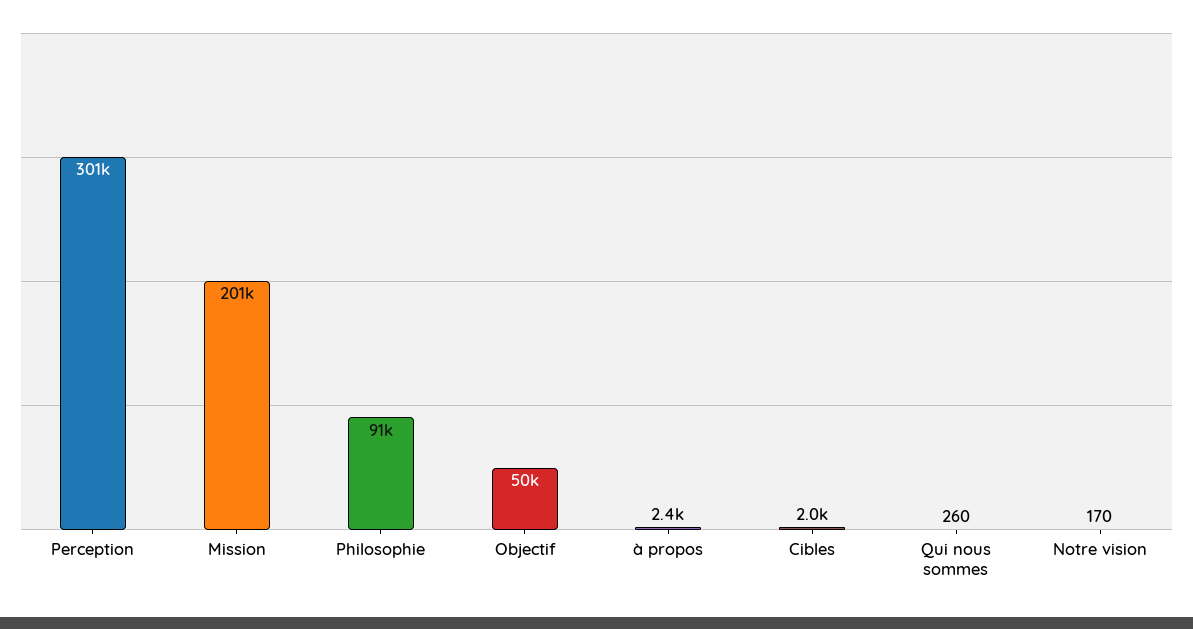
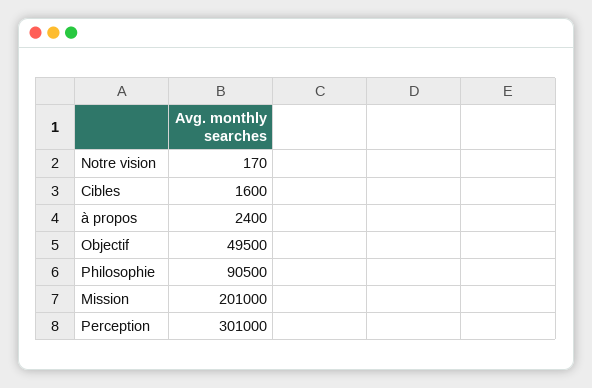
Cibles: 2000 -> 1600
Qui nous sommes: 260 -> none

